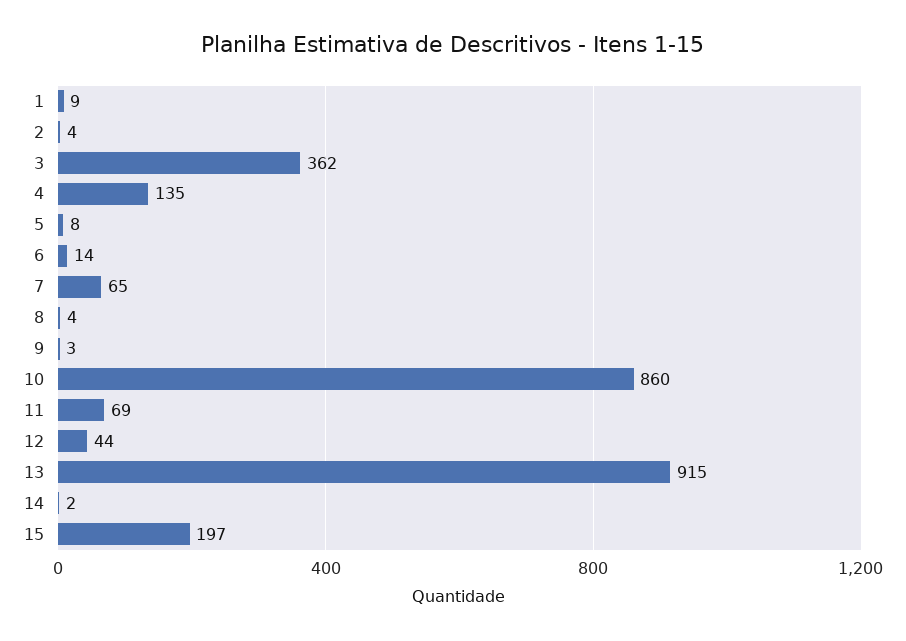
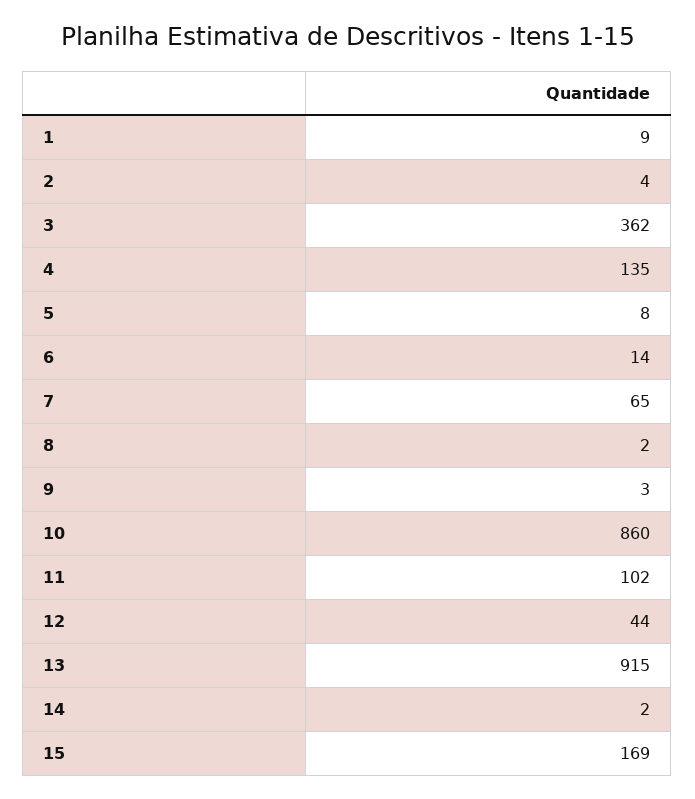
8: 4 -> 2
11: 69 -> 102
15: 197 -> 169

